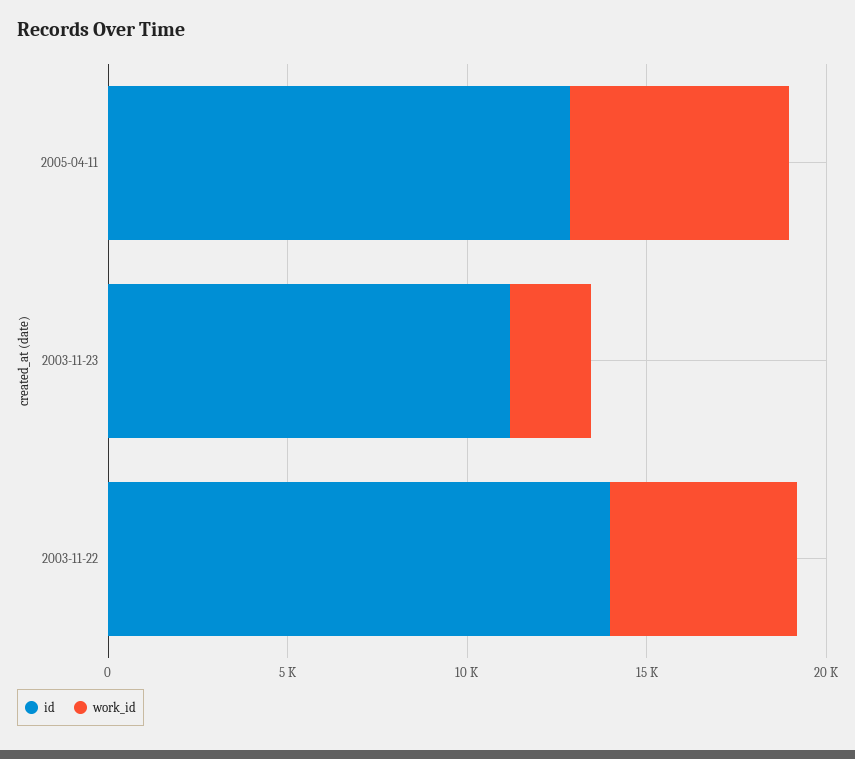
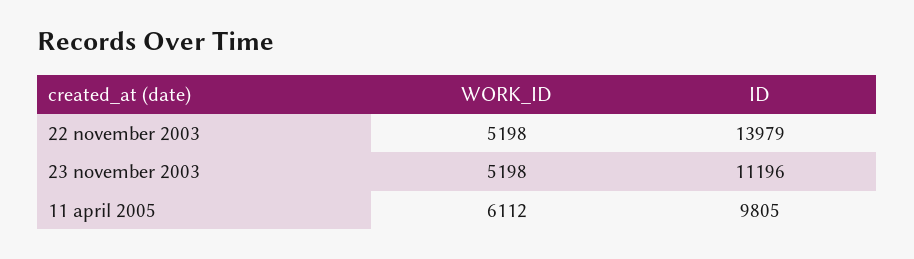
id, 2005-04-11: 13000 -> 9805
work_id, 2003-11-23: 2000 -> 5198

